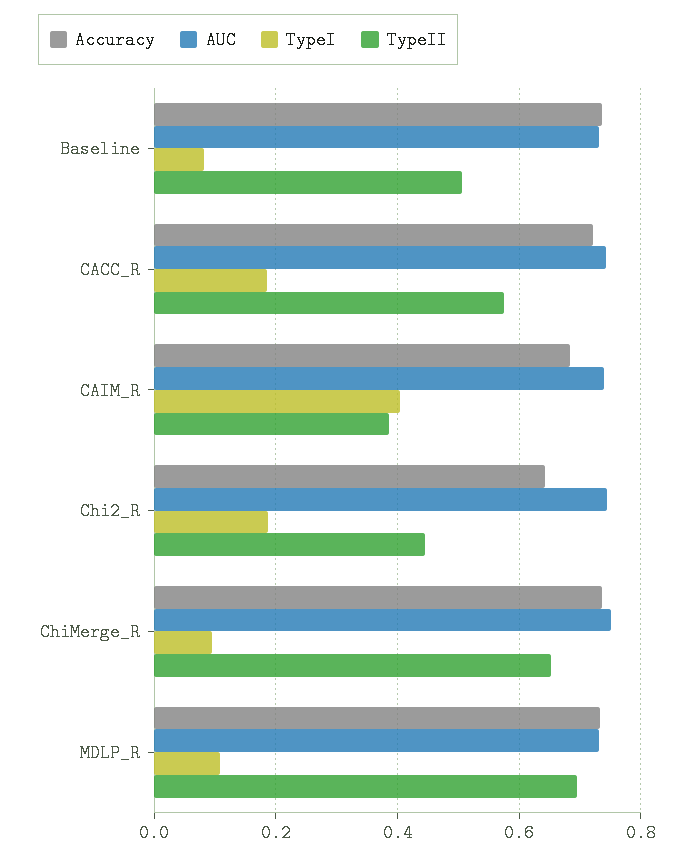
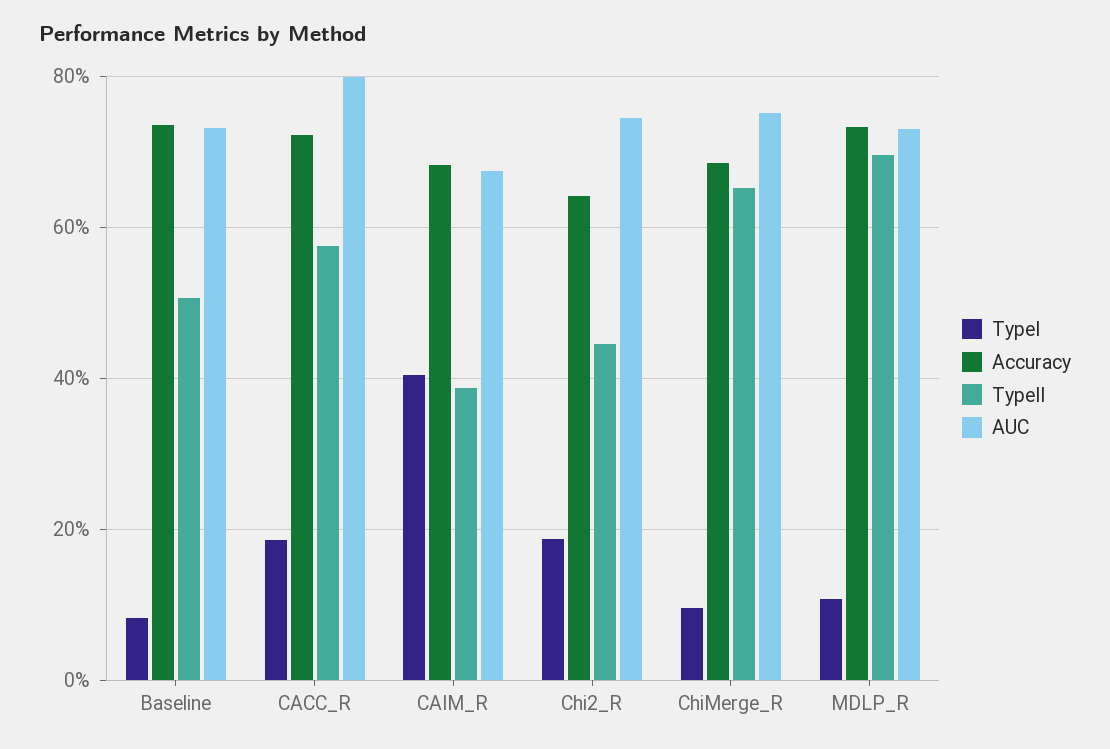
AUC, CACC_R: 0.74 -> 0.8
AUC, CAIM_R: 0.74 -> 0.68
Accuracy, ChiMerge_R: 0.74 -> 0.68

